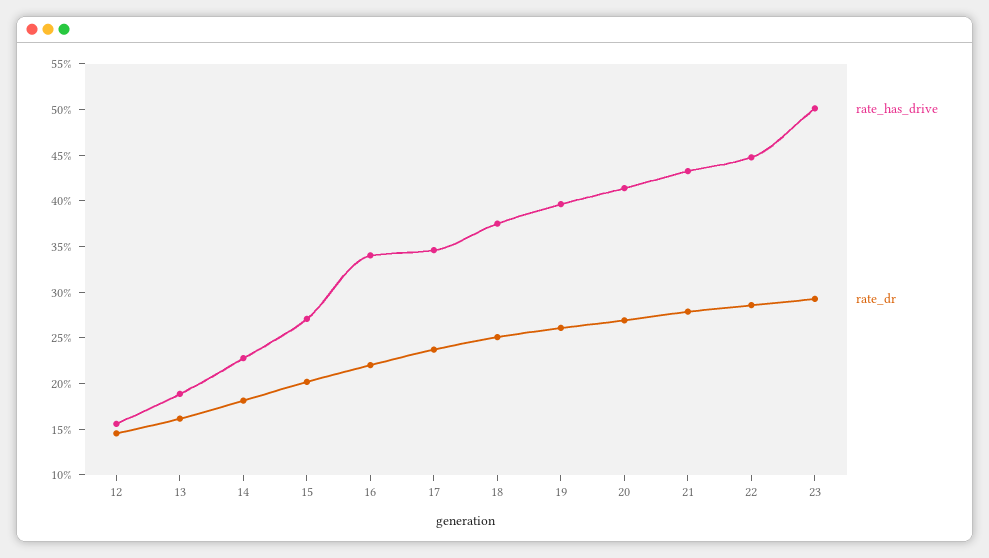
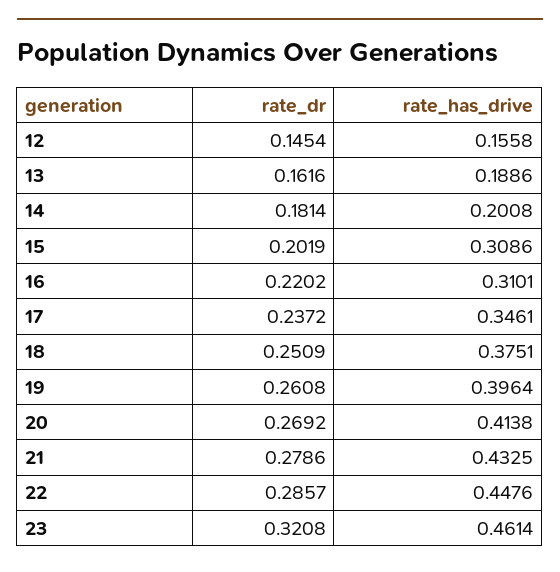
rate_has_drive, 14: 0.23 -> 0.2008
rate_has_drive, 15: 0.27 -> 0.3086
rate_has_drive, 16: 0.34 -> 0.3101
rate_has_drive, 23: 0.5 -> 0.4614
rate_dr, 23: 0.29 -> 0.3208

